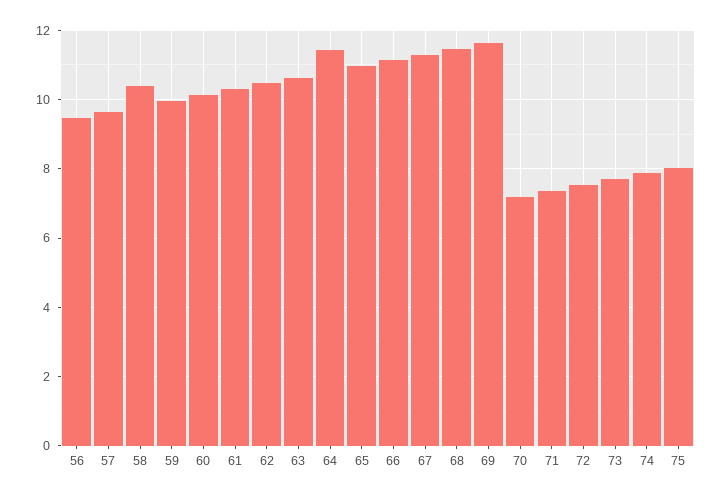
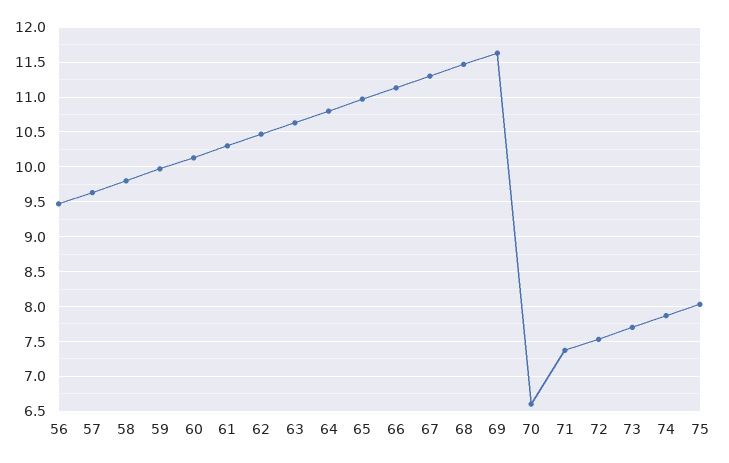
58: 10.4 -> 9.8
64: 11.4 -> 10.8
70: 7.2 -> 6.6

